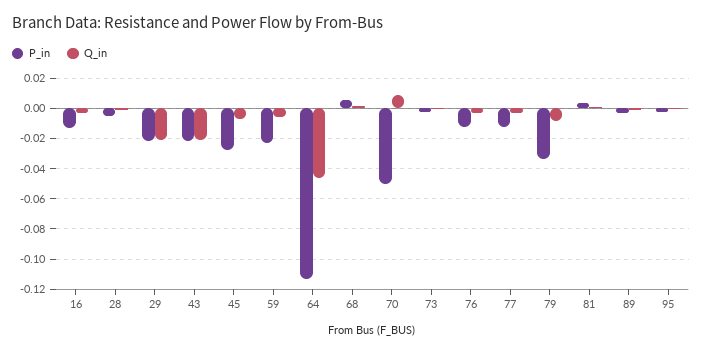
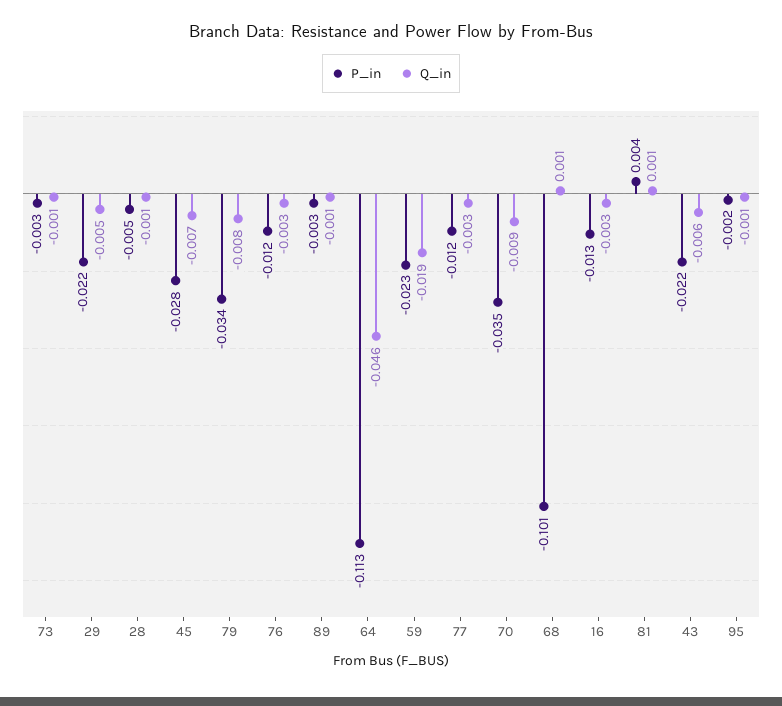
Q_in, 29: -0.02 -> -0.005
Q_in, 43: -0.02 -> -0.006
Q_in, 59: -0.005 -> -0.019
P_in, 68: 0.005 -> -0.101
P_in, 70: -0.05 -> -0.035
Q_in, 70: 0.01 -> -0.009

